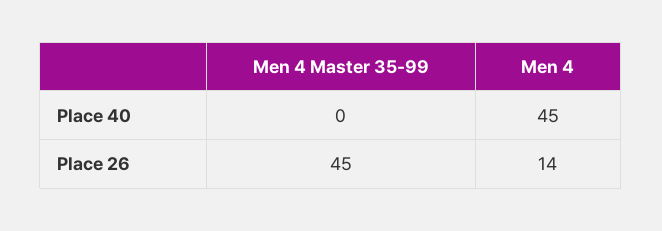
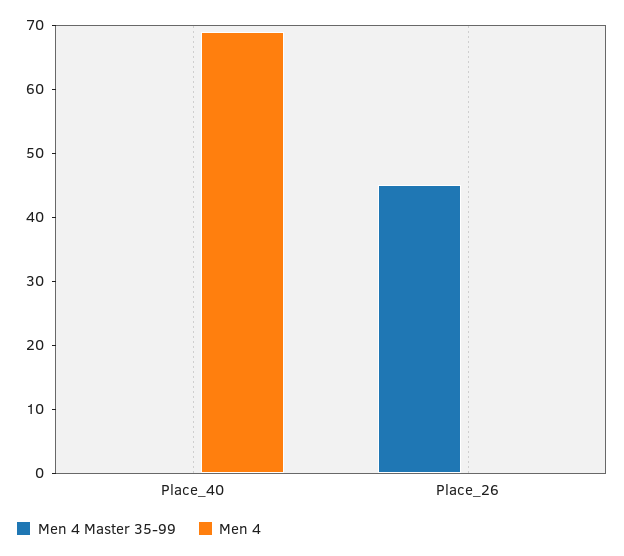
Men 4, Place 40: 45 -> 70
Men 4, Place 26: 14 -> 0

